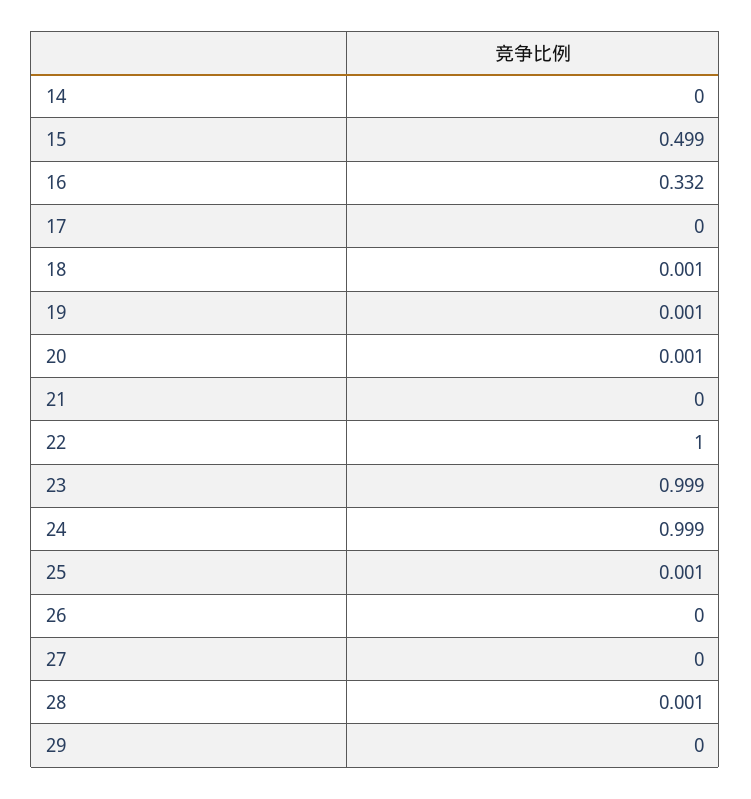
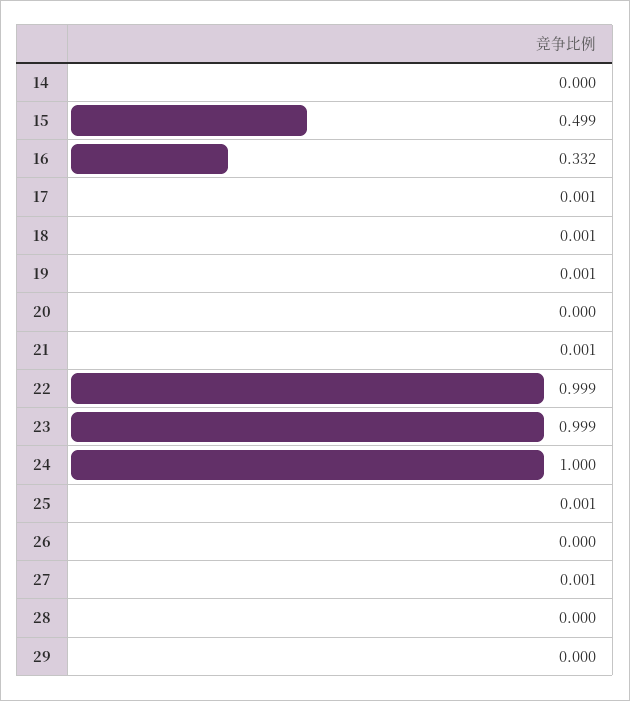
17: 0 -> 0.001
20: 0.001 -> 0
21: 0 -> 0.001
22: 1 -> 0.999
24: 0.999 -> 1
27: 0 -> 0.001
28: 0.001 -> 0

